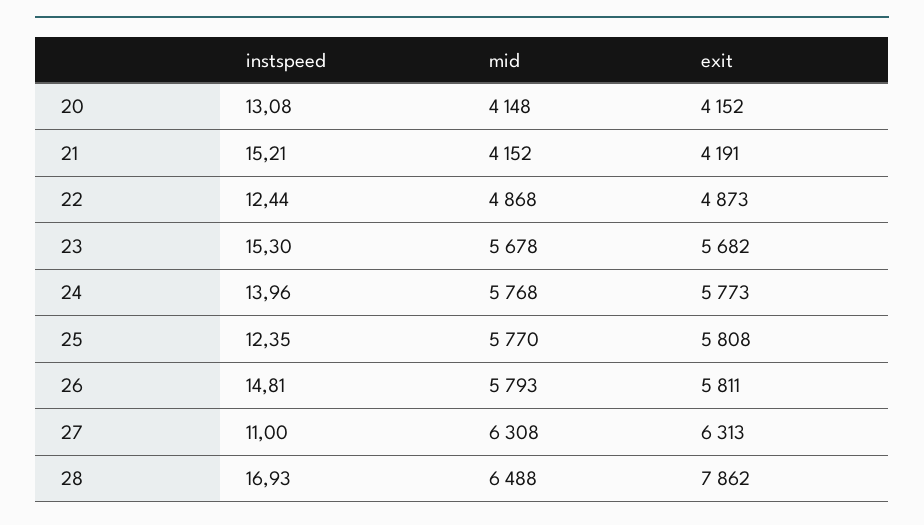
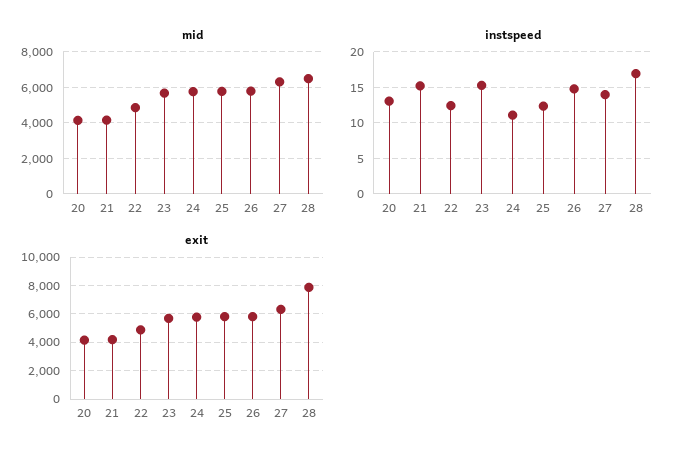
instspeed, 24: 13.96 -> 11
instspeed, 27: 11 -> 14

